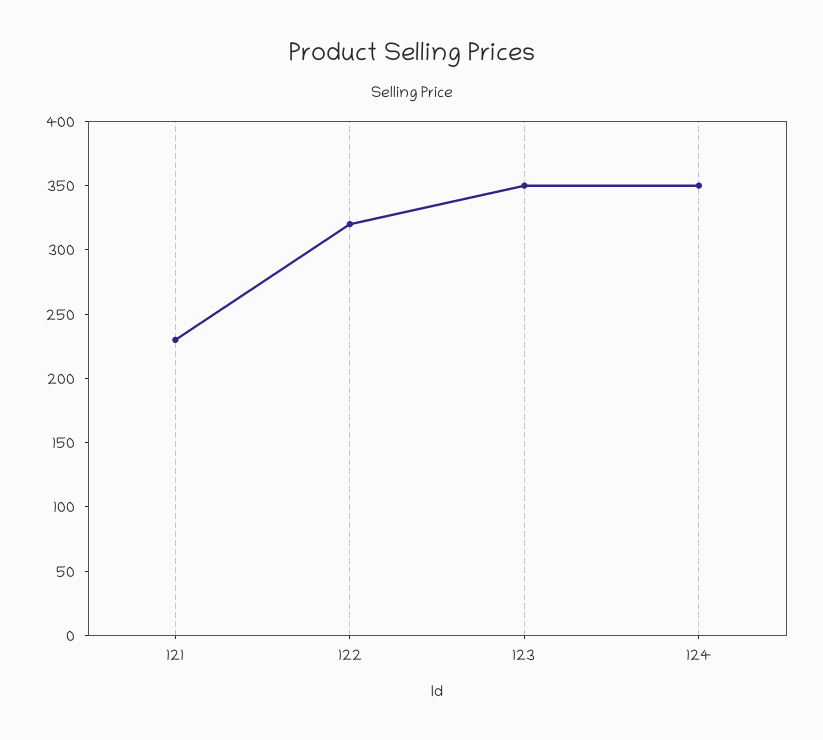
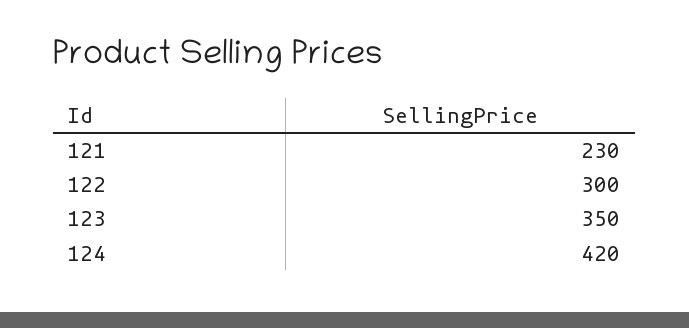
122: 320 -> 300
124: 350 -> 420

